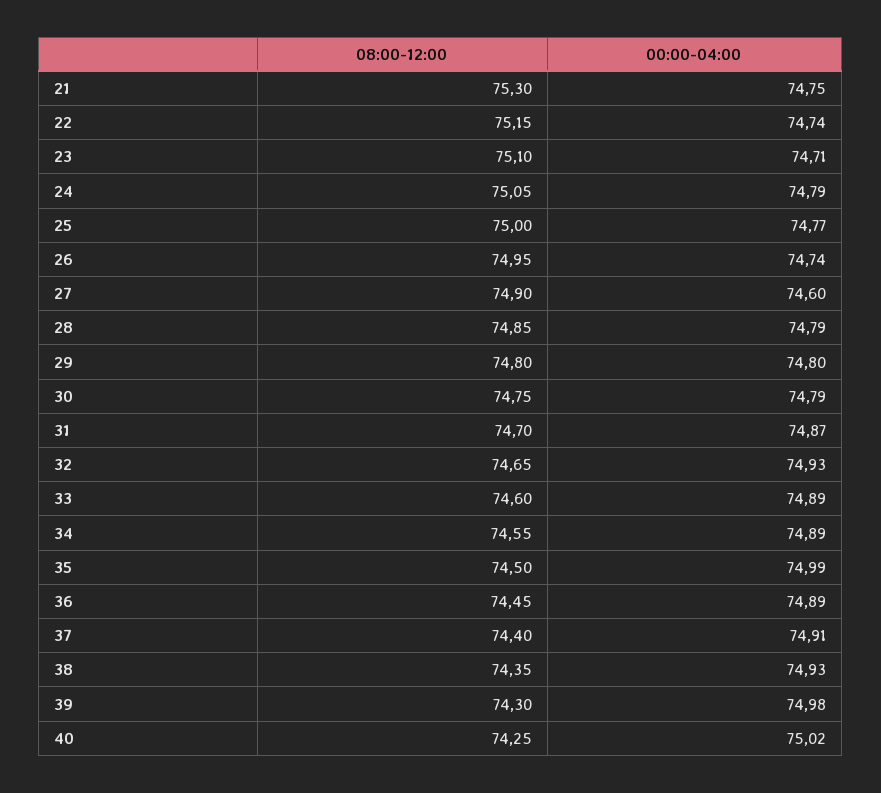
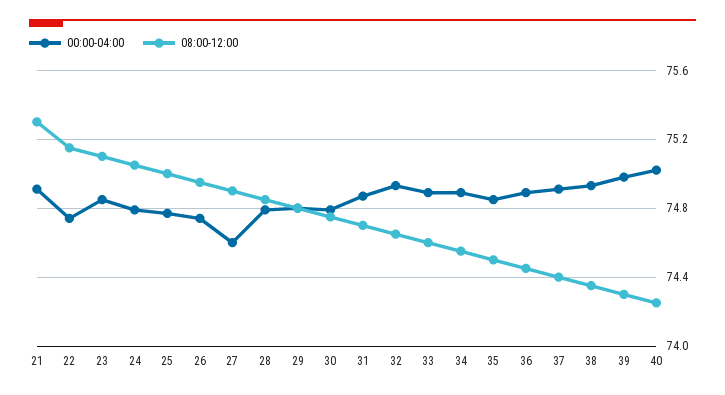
00:00-04:00, 21: 74.75 -> 74.9
00:00-04:00, 23: 74.71 -> 74.85
00:00-04:00, 35: 74.99 -> 74.85

